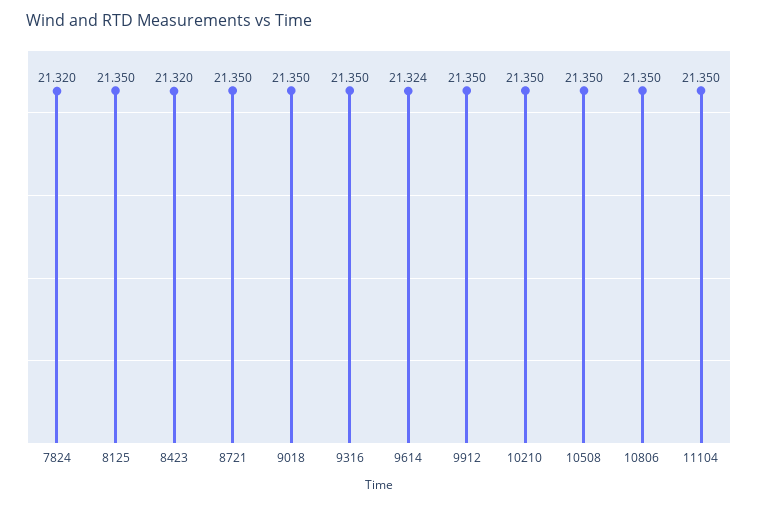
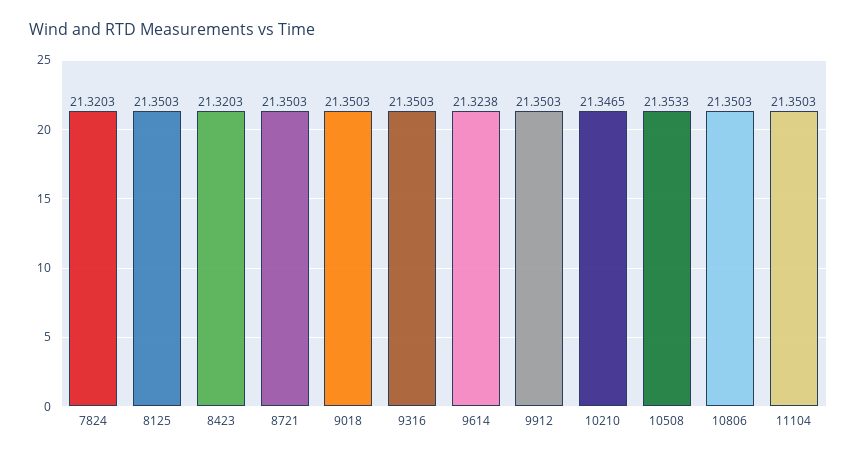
10210: 21.35 -> 21.3465
10508: 21.35 -> 21.3533

